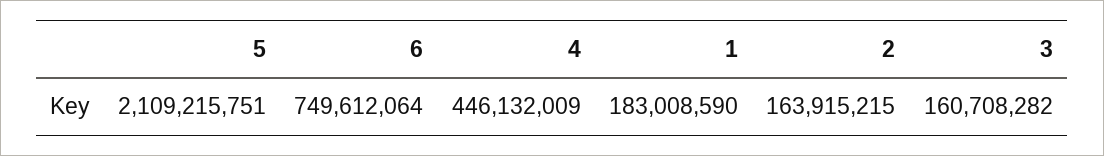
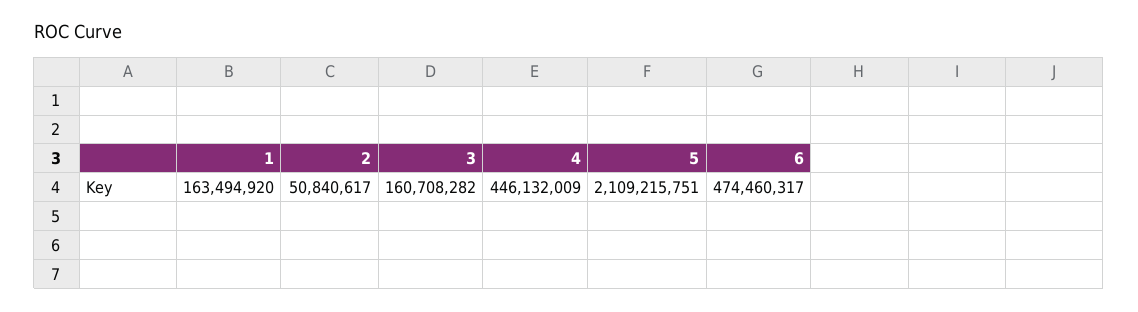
6: 749612064 -> 474460317
1: 183008590 -> 163494920
2: 163915215 -> 50840617

